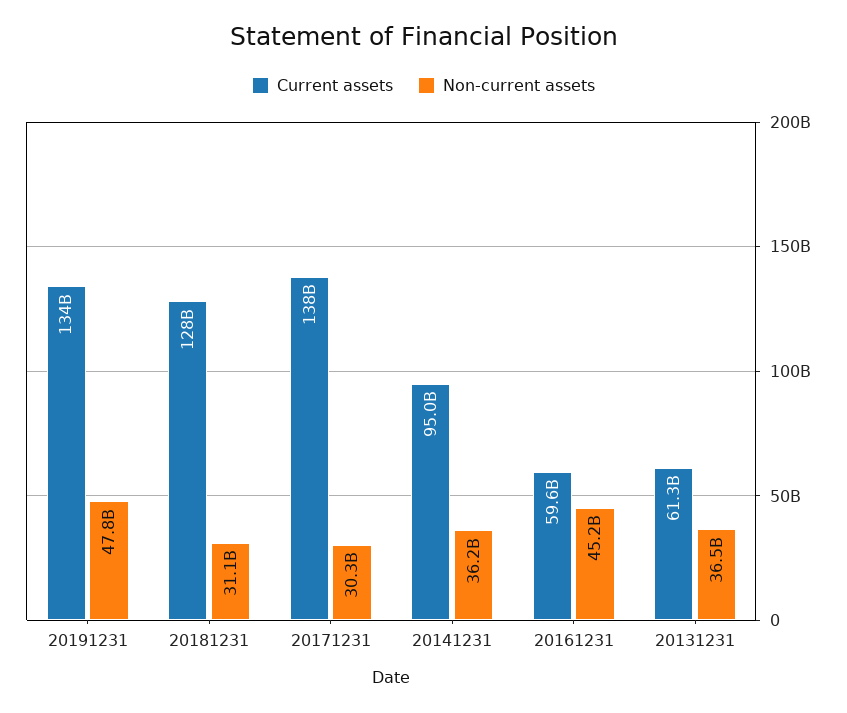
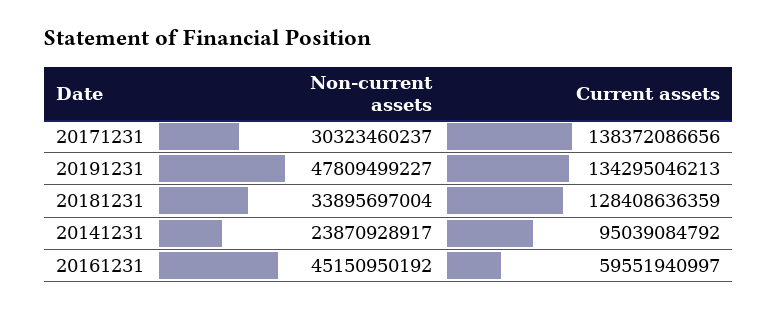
Non-current assets, 20181231: 31100000000 -> 33895697004
Non-current assets, 20141231: 36200000000 -> 23870928917
Current assets, 20131231: 61300000000 -> none
Non-current assets, 20131231: 36500000000 -> none

